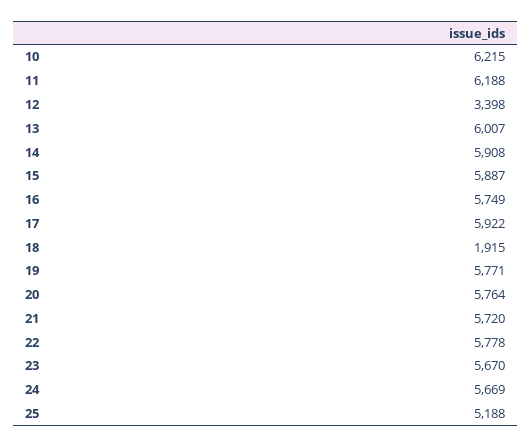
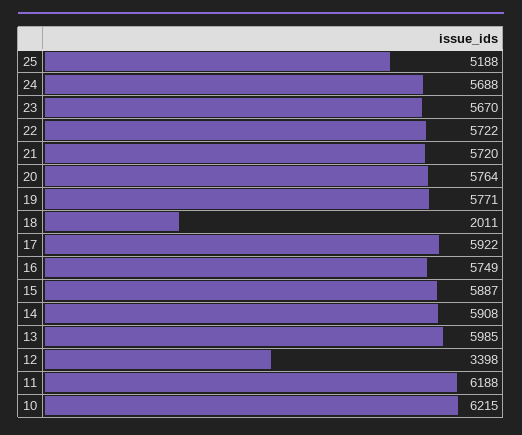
13: 6007 -> 5985
18: 1915 -> 2011
22: 5778 -> 5722
24: 5669 -> 5688

